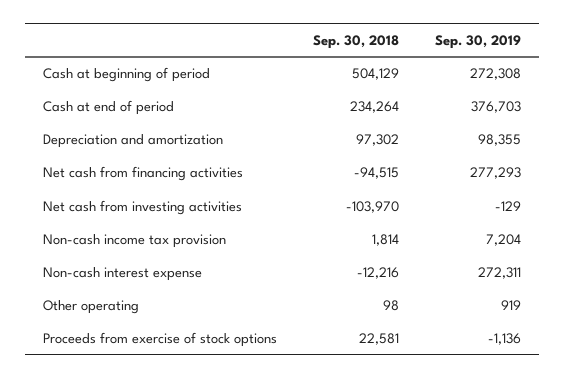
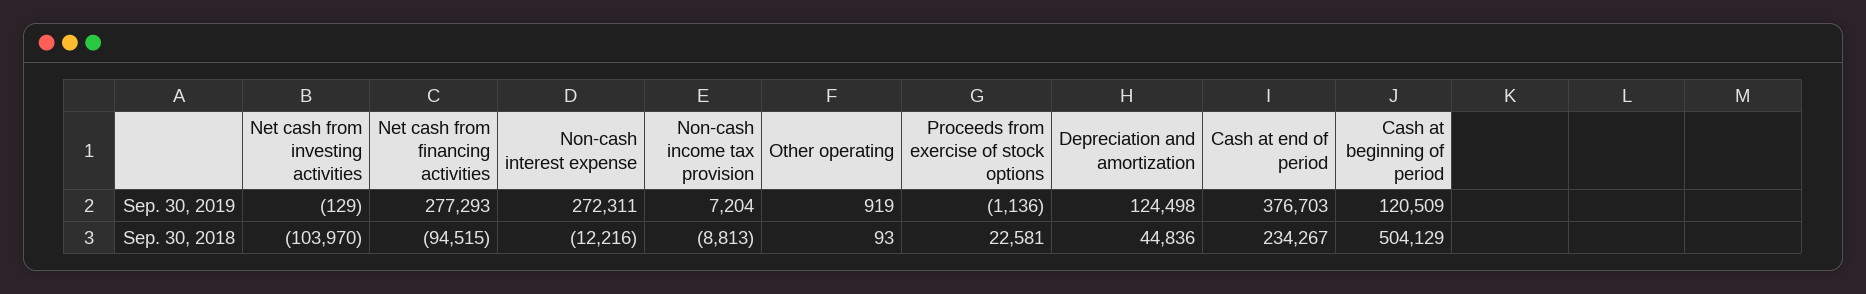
Sep. 30, 2019, Cash at beginning of period: 272308 -> 120509
Sep. 30, 2018, Cash at end of period: 234264 -> 234267
Sep. 30, 2018, Depreciation and amortization: 97302 -> 44836
Sep. 30, 2019, Depreciation and amortization: 98355 -> 124498
Sep. 30, 2018, Non-cash income tax provision: 1814 -> -8813
Sep. 30, 2018, Other operating: 98 -> 93

